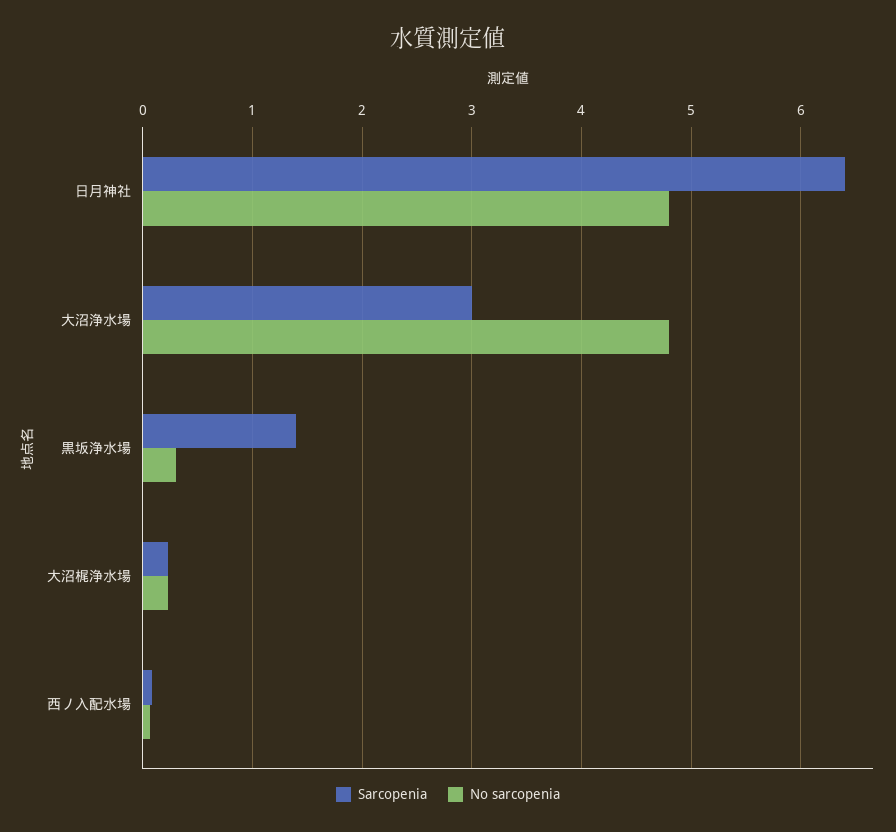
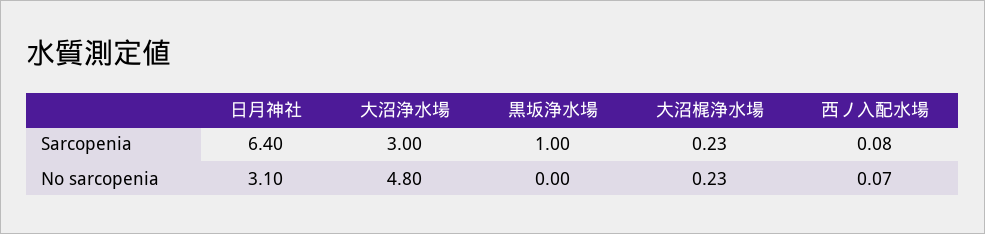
No sarcopenia, 日月神社: 4.8 -> 3.1
Sarcopenia, 黒坂浄水場: 1.4 -> 1
No sarcopenia, 黒坂浄水場: 0.3 -> 0

